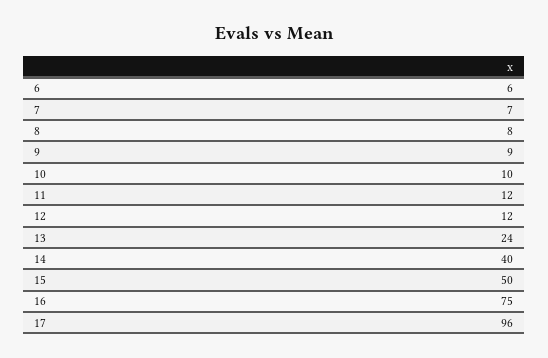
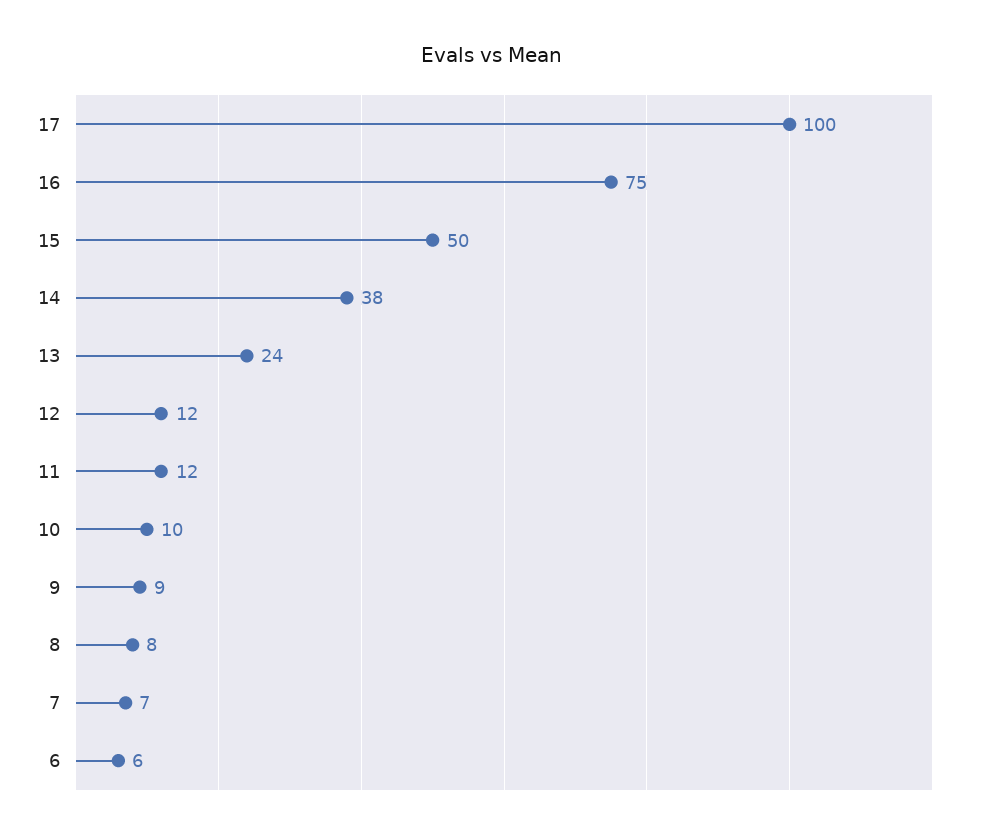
14: 40 -> 38
17: 96 -> 100

